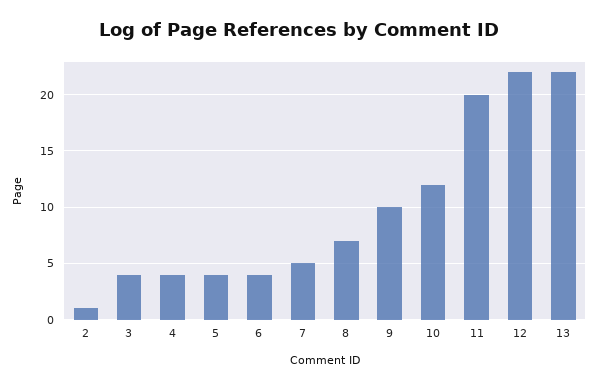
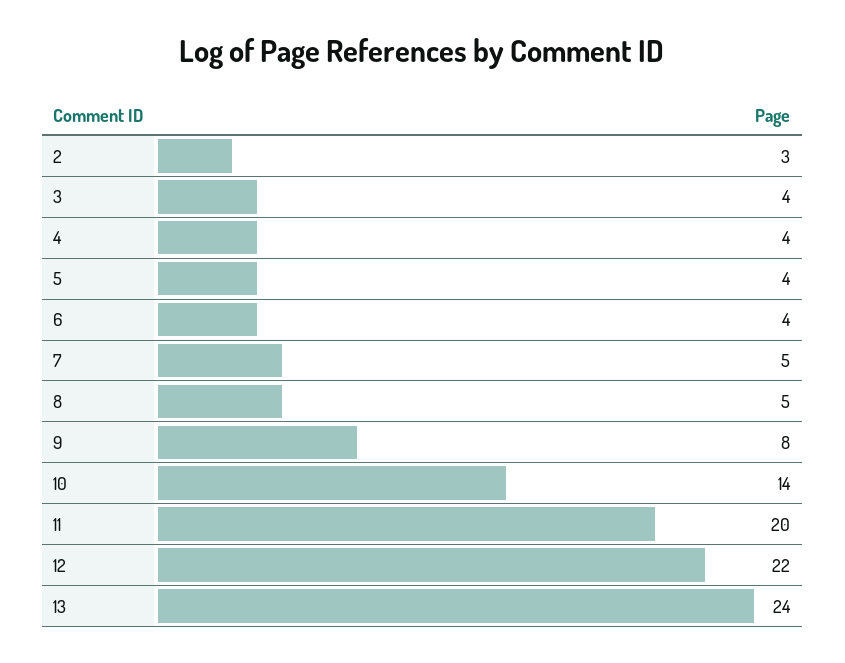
2: 1 -> 3
8: 7 -> 5
9: 10 -> 8
10: 12 -> 14
13: 22 -> 24

